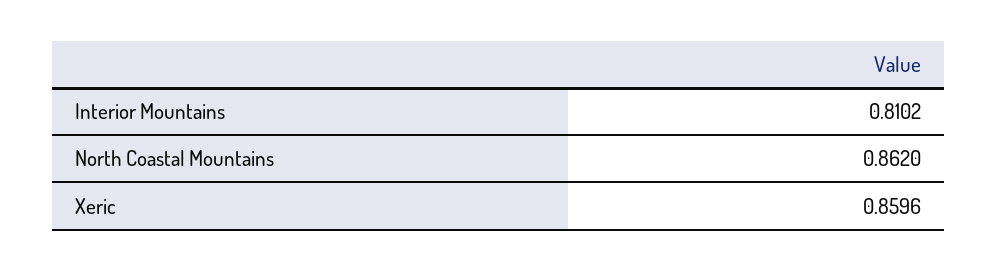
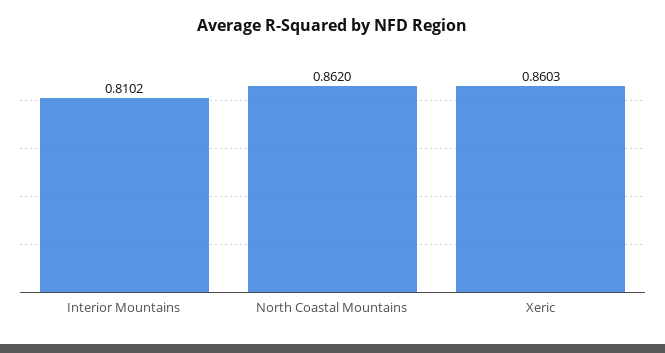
Xeric: 0.8596 -> 0.8603

